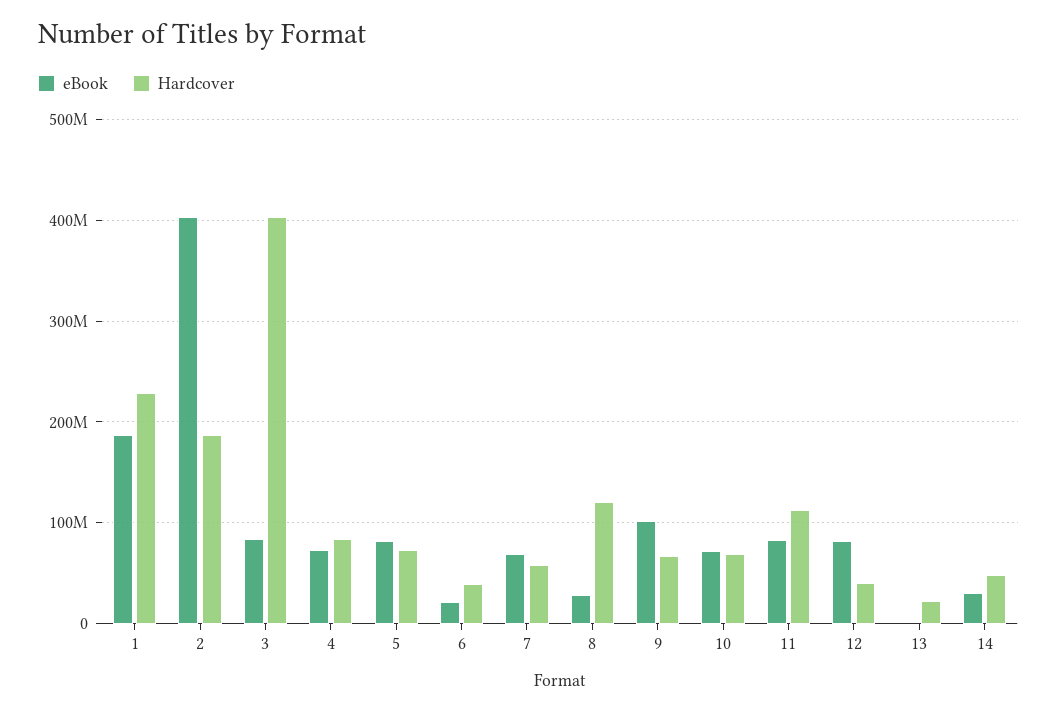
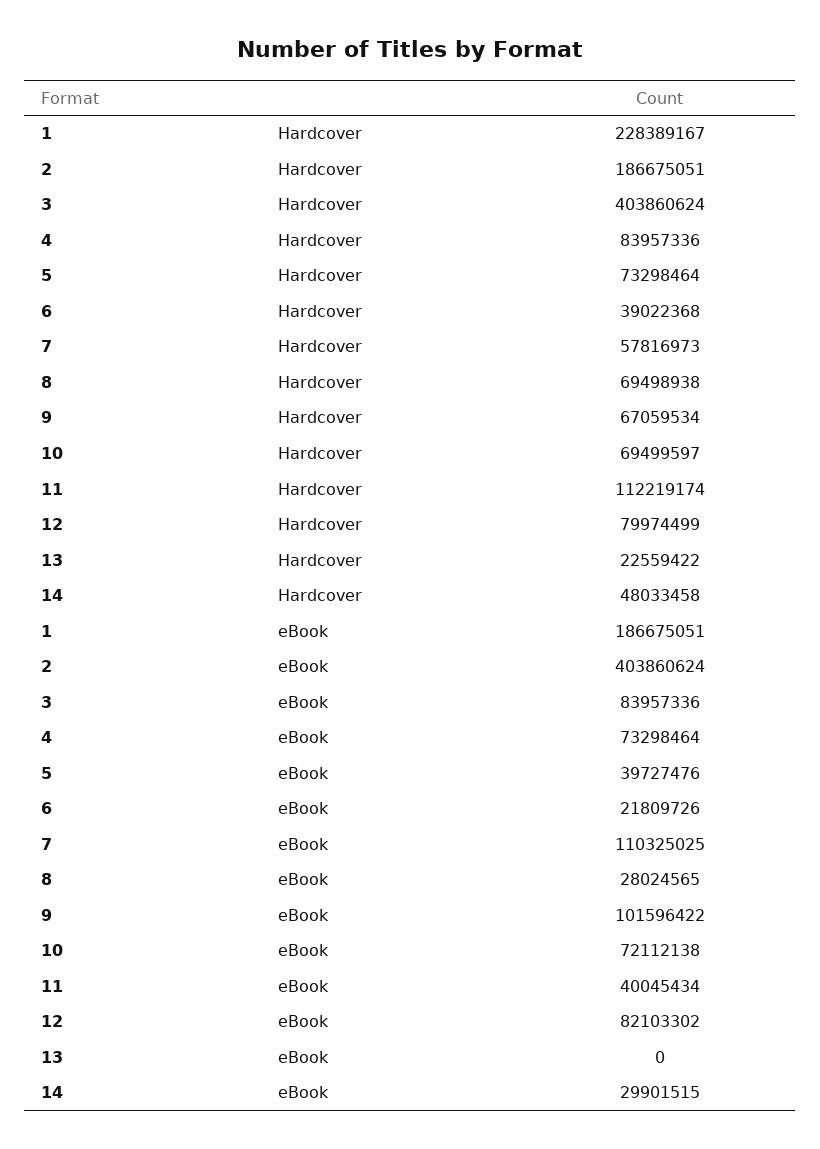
eBook, 5: 80000000 -> 39727476
eBook, 7: 70000000 -> 110325025
Hardcover, 8: 120000000 -> 69498938
eBook, 11: 80000000 -> 40045434
Hardcover, 12: 40000000 -> 79974499

